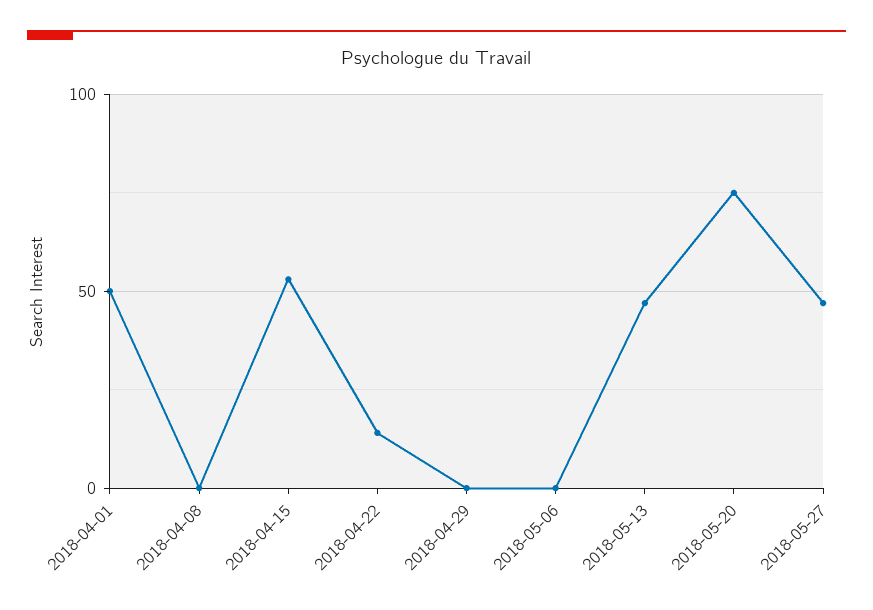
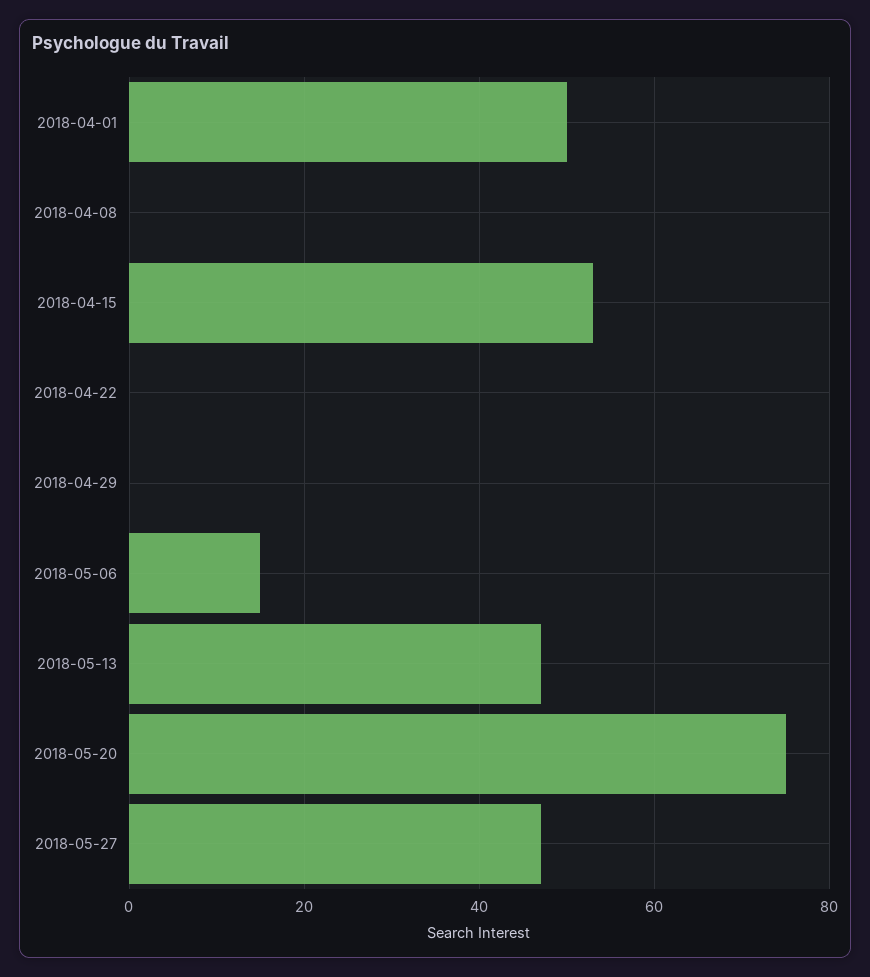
2018-04-22: 15 -> 0
2018-05-06: 0 -> 15

